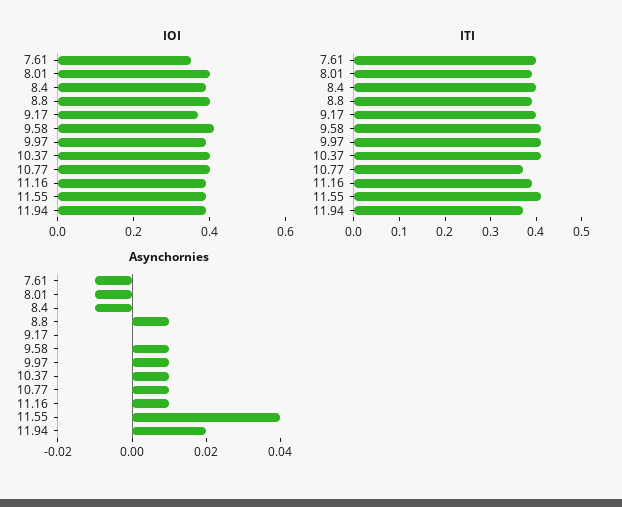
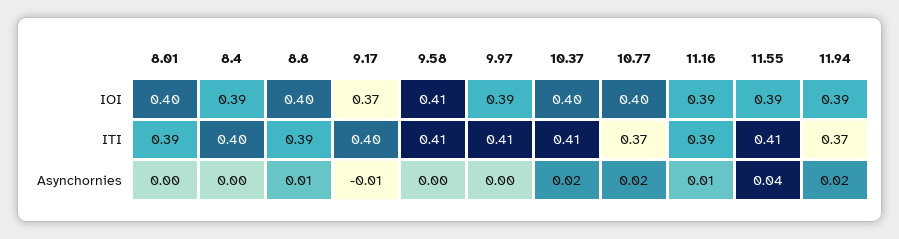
IOI, 7.61: 0.35 -> none
ITI, 7.61: 0.4 -> none
Asynchornies, 7.61: -0.01 -> none
Asynchornies, 8.01: -0.01 -> 0
Asynchornies, 8.4: -0.01 -> 0
Asynchornies, 9.17: 0 -> -0.01
Asynchornies, 9.58: 0.01 -> 0
Asynchornies, 9.97: 0.01 -> 0
Asynchornies, 10.37: 0.01 -> 0.02
Asynchornies, 10.77: 0.01 -> 0.02

